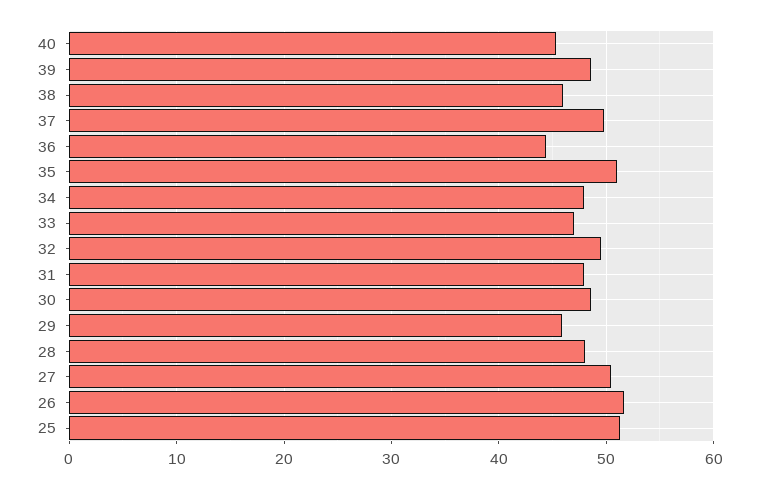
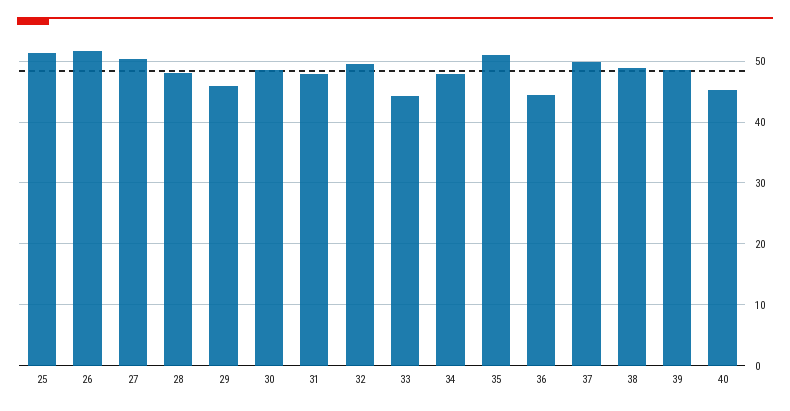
38: 46 -> 49
33: 47 -> 44

